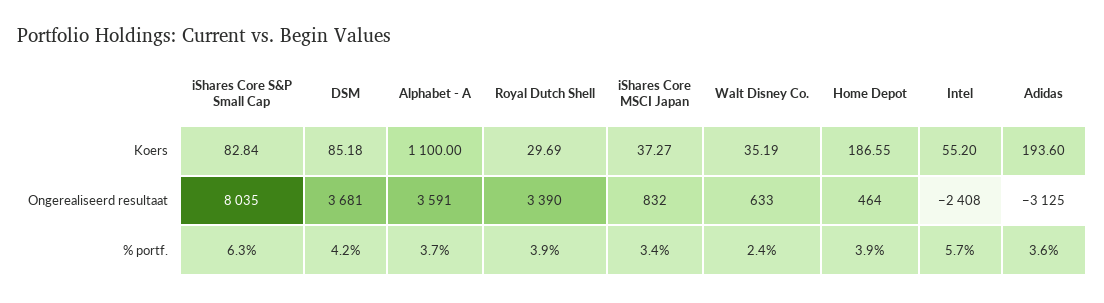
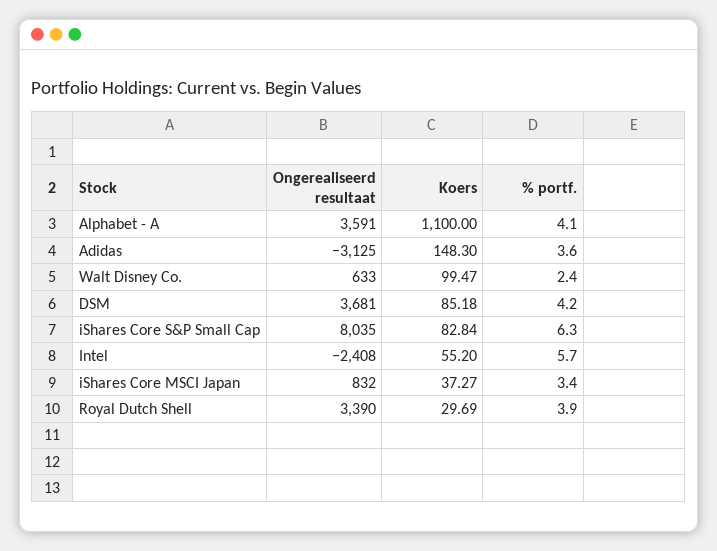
Walt Disney Co., Koers: 35.19 -> 99.47
Home Depot, Koers: 186.55 -> none
Adidas, Koers: 193.6 -> 148.3
Home Depot, Ongerealiseerd resultaat: 464 -> none
Alphabet - A, % portf.: 3.7 -> 4.1
Home Depot, % portf.: 3.9 -> none

